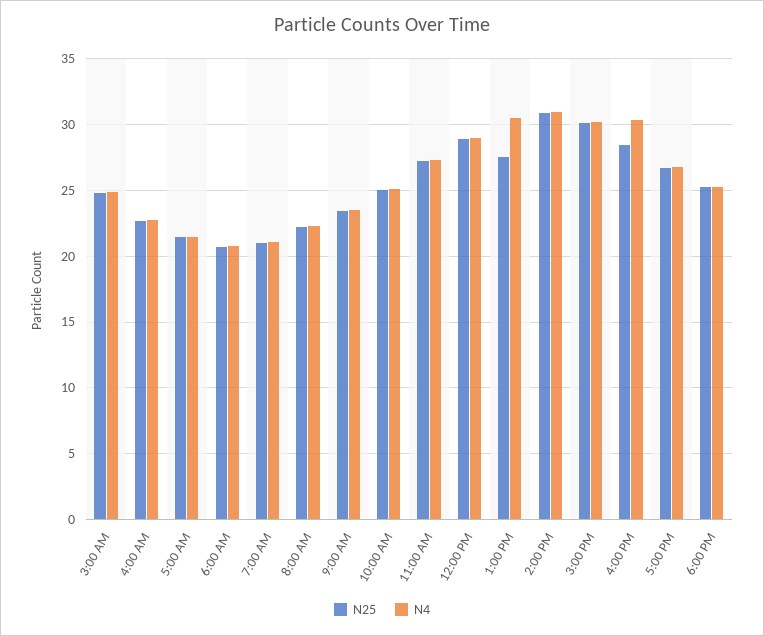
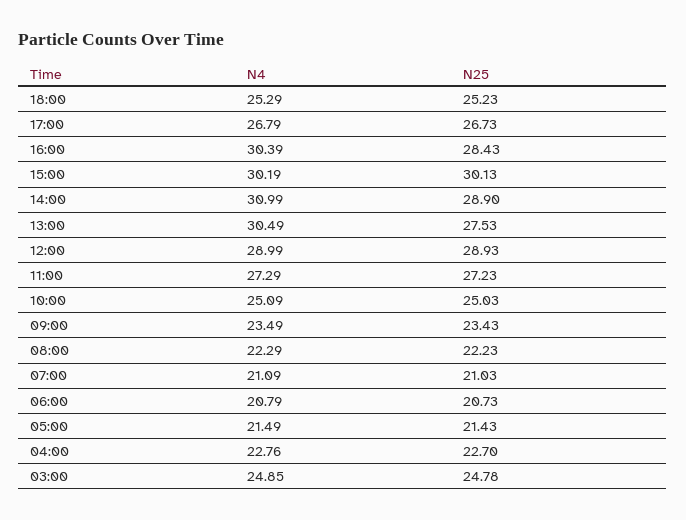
N25, 2:00 PM: 31 -> 28.9

